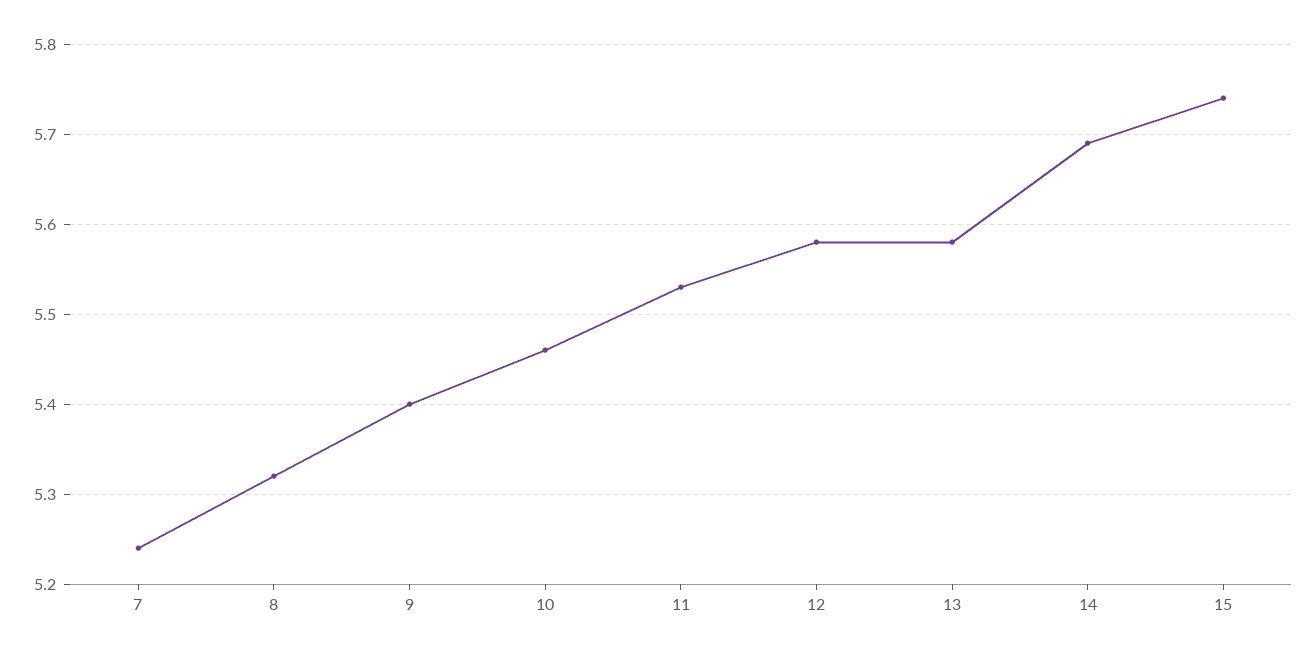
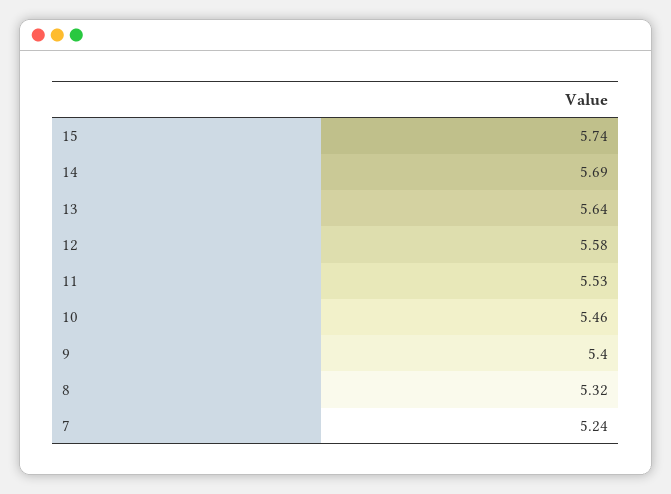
13: 5.58 -> 5.64

